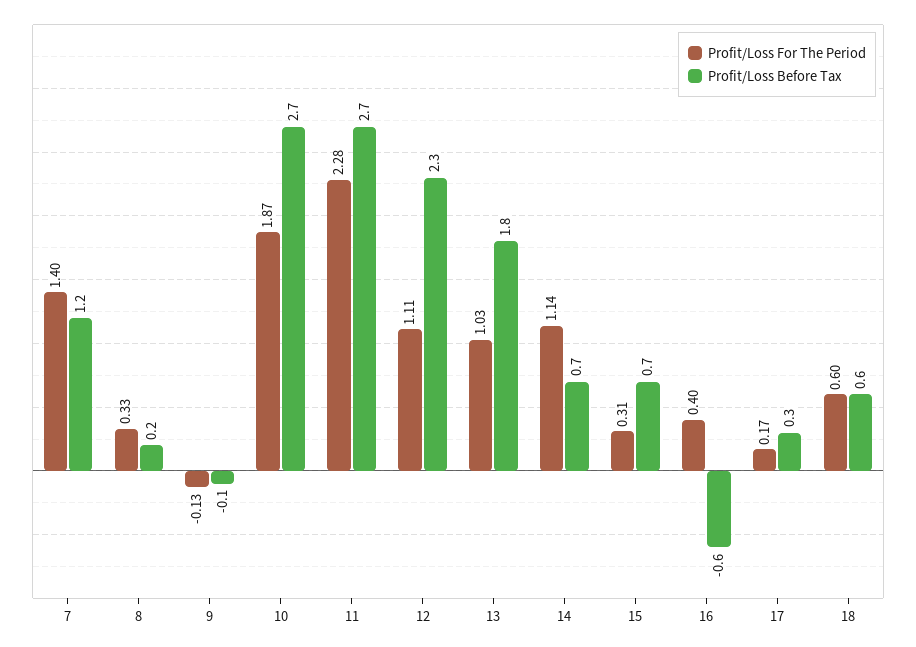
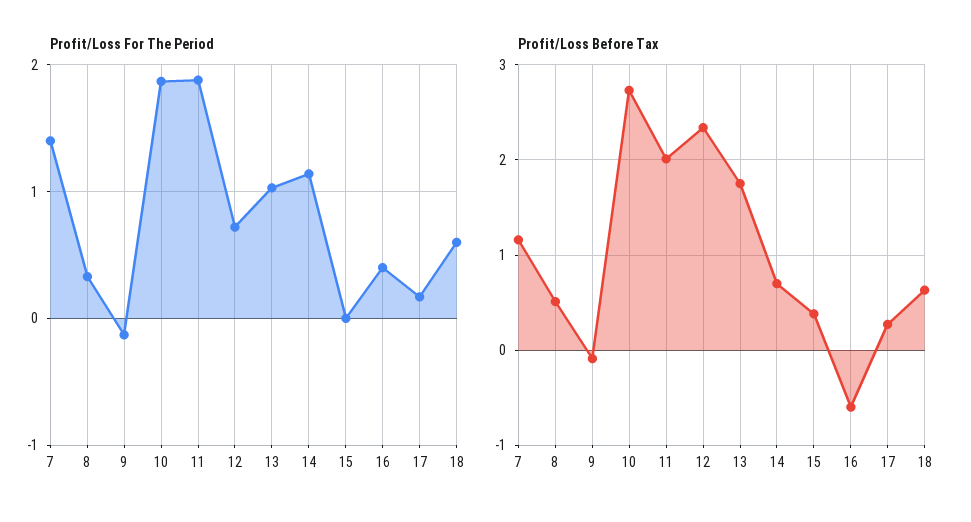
Profit/Loss Before Tax, 8: 0.2 -> 0.5
Profit/Loss For The Period, 11: 2.28 -> 1.9
Profit/Loss Before Tax, 11: 2.7 -> 2
Profit/Loss For The Period, 12: 1.11 -> 0.7
Profit/Loss For The Period, 15: 0.31 -> 0
Profit/Loss Before Tax, 15: 0.7 -> 0.4

